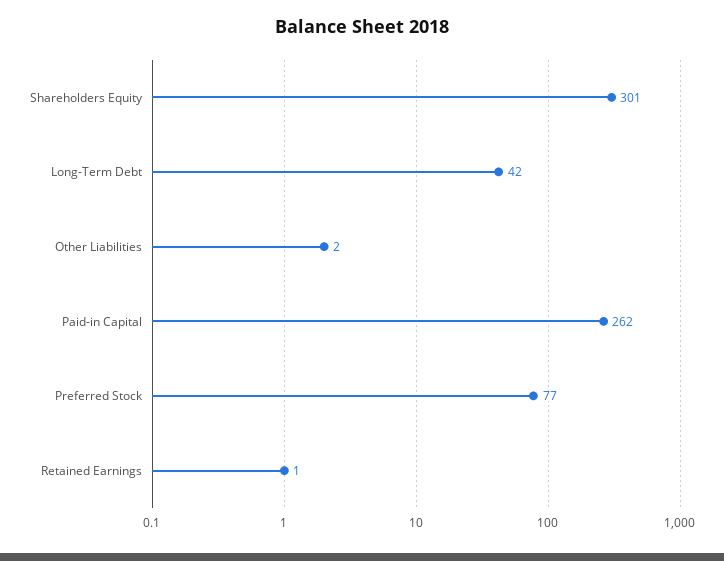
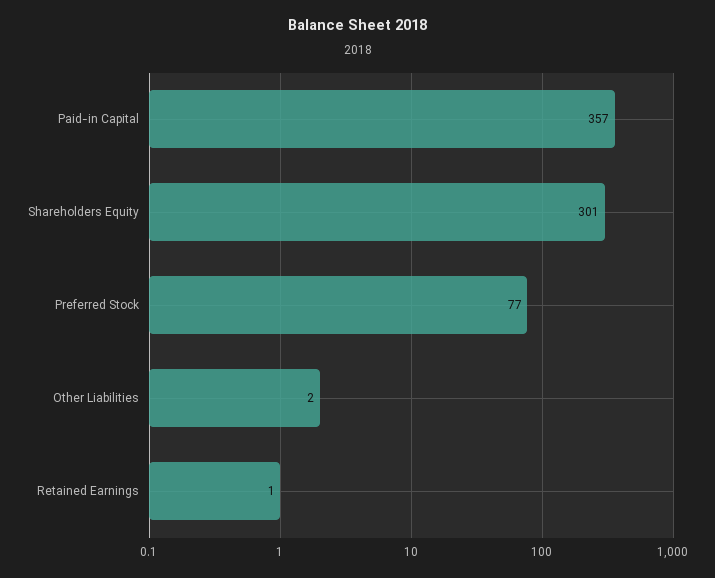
Long-Term Debt: 42 -> none
Paid-in Capital: 262 -> 357

